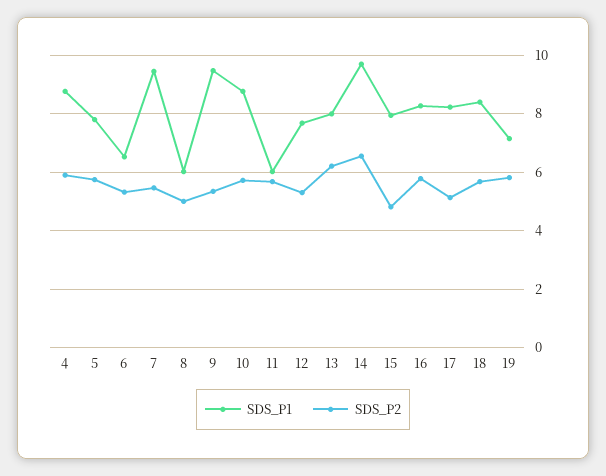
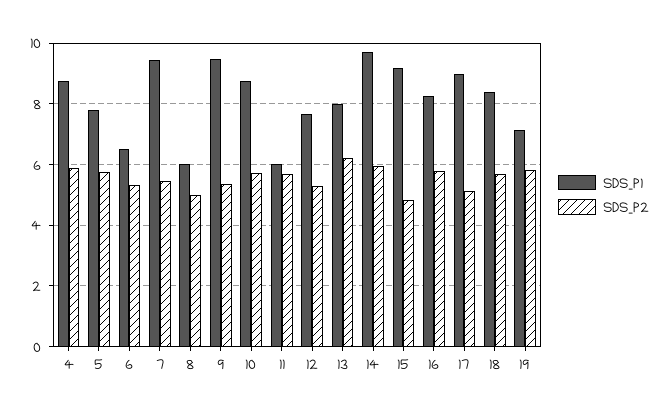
SDS_P2, 14: 6.5 -> 6
SDS_P1, 15: 8 -> 9.2
SDS_P1, 17: 8.25 -> 9

